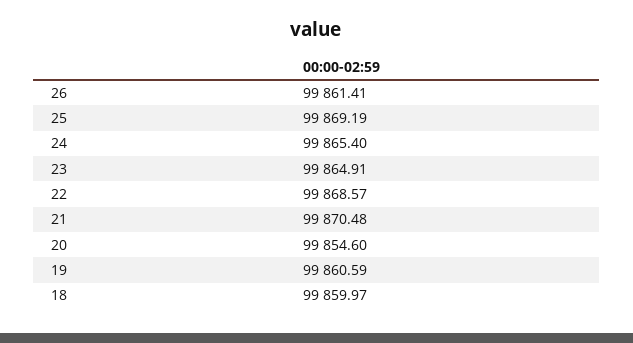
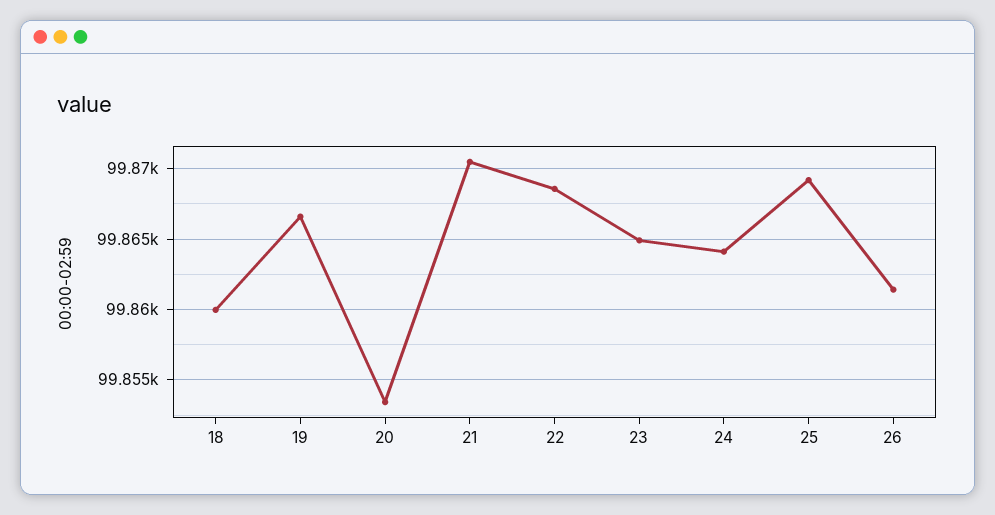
24: 99865.4 -> 99864
20: 99854.6 -> 99853.5
19: 99860.59 -> 99866.5

